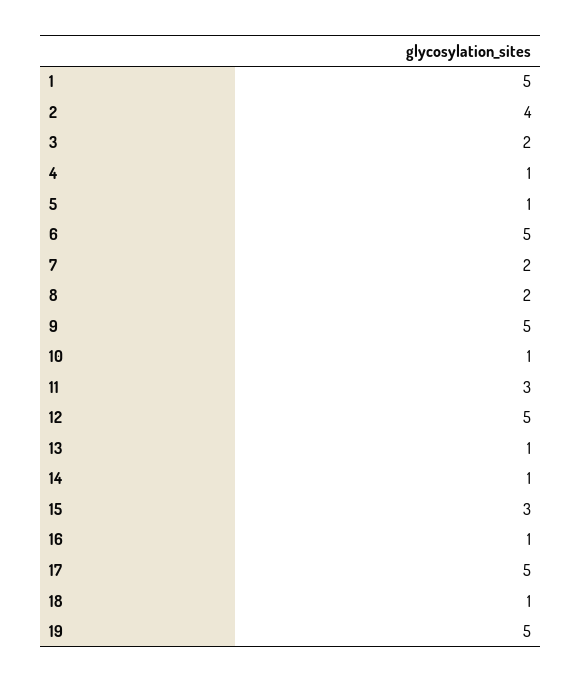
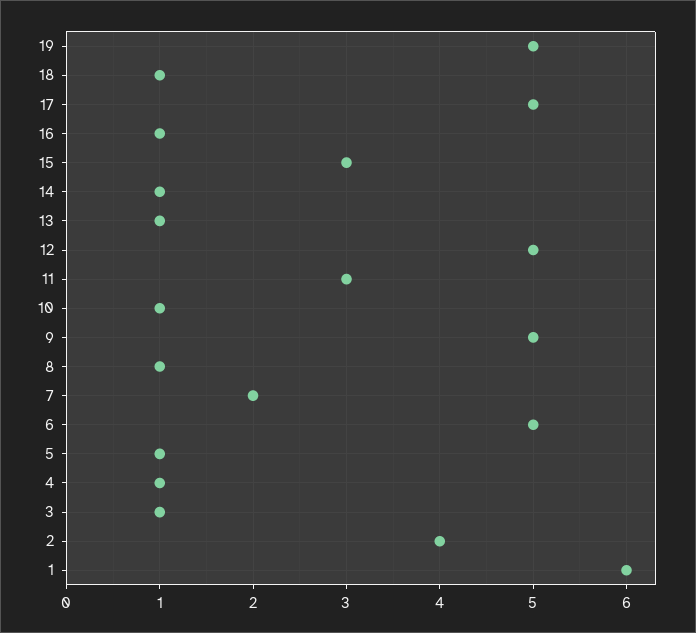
1: 5 -> 6
3: 2 -> 1
8: 2 -> 1

